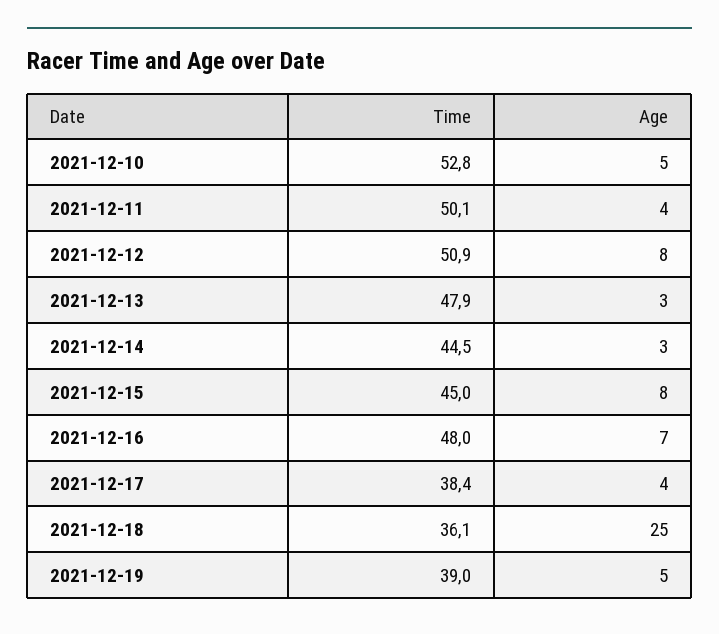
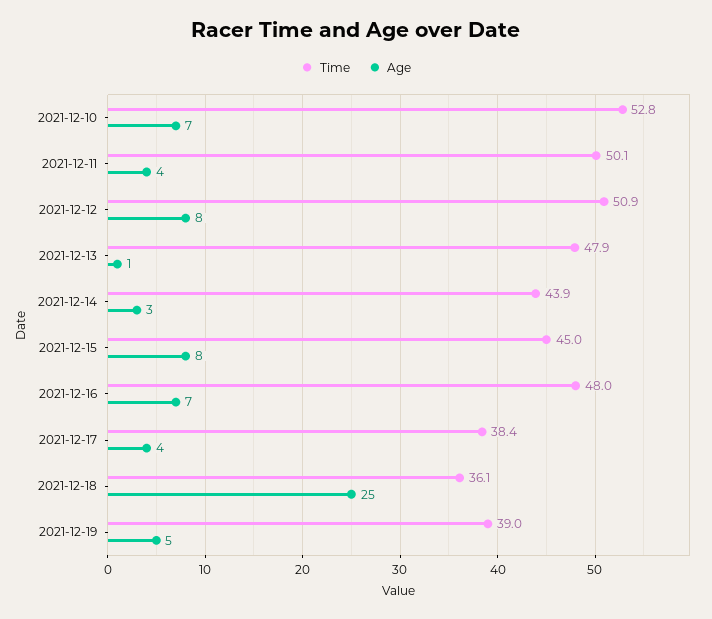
Age, 2021-12-10: 5 -> 7
Age, 2021-12-13: 3 -> 1
Time, 2021-12-14: 44.5 -> 43.9

